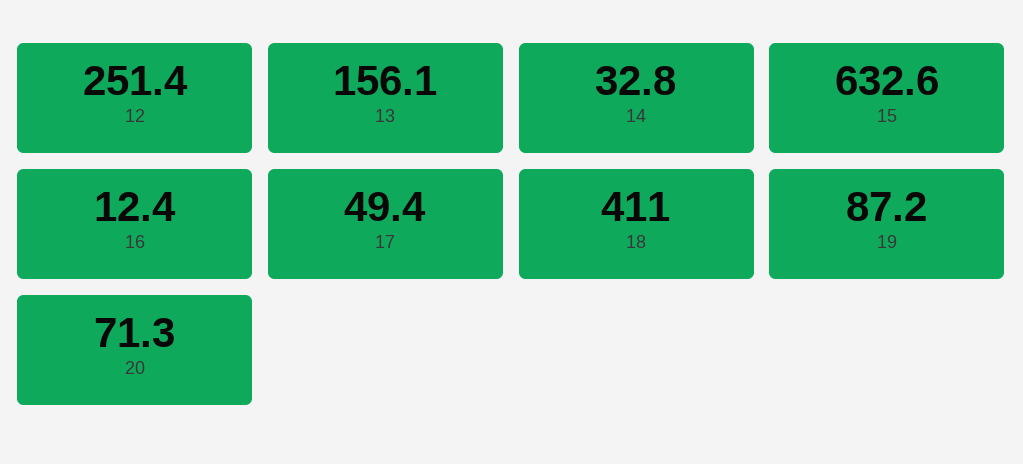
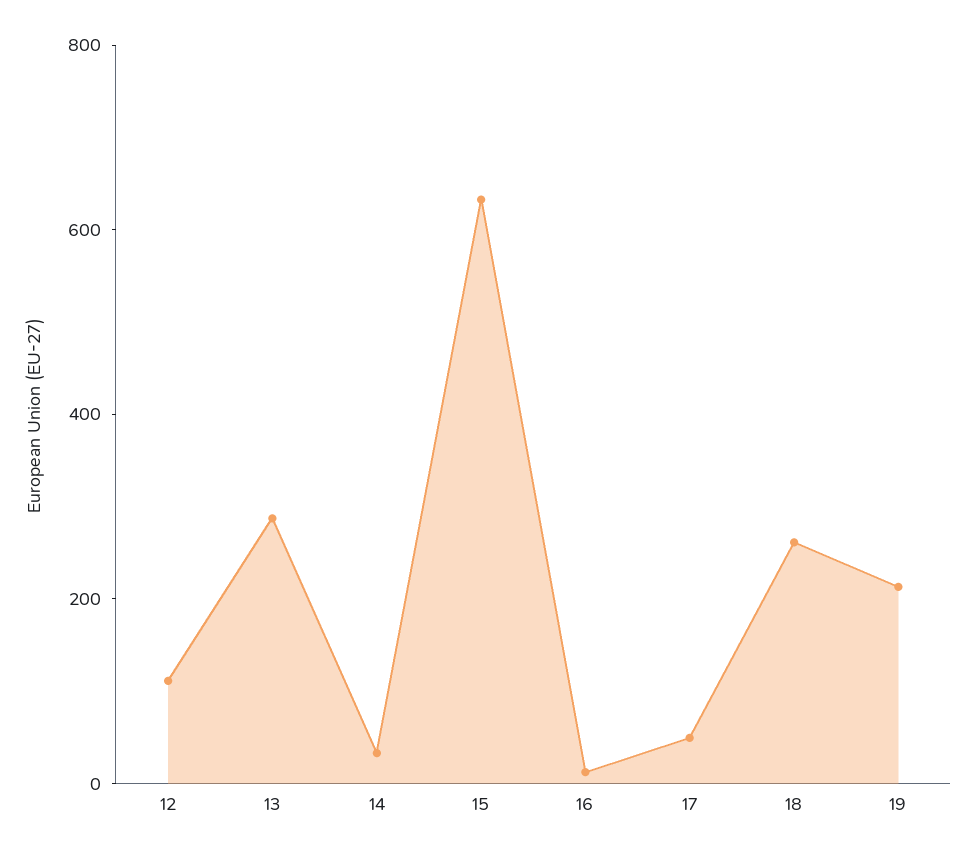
12: 251.4 -> 100
13: 156.1 -> 300
18: 411 -> 250
19: 87.2 -> 200
20: 71.3 -> none

